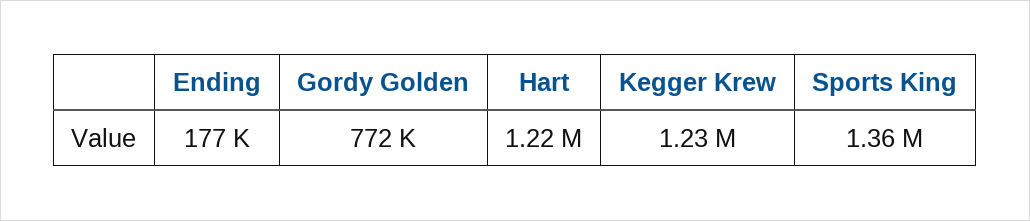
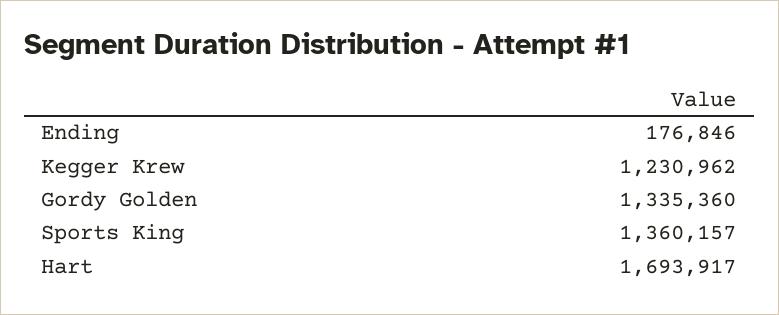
Gordy Golden: 772000 -> 1335360
Hart: 1220000 -> 1693917

